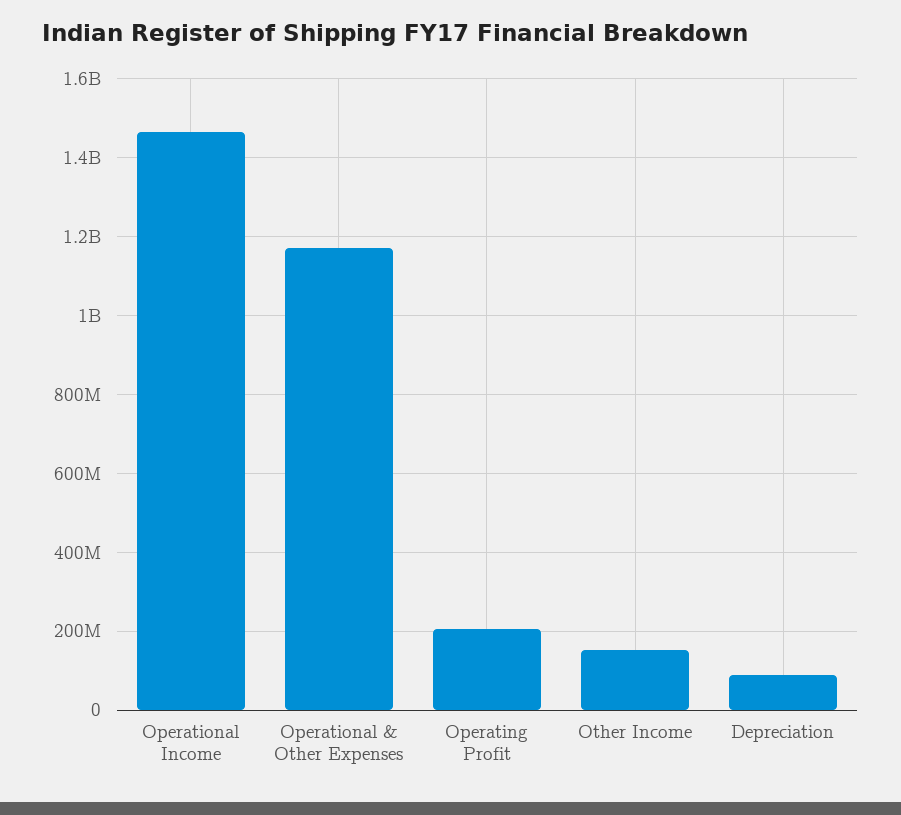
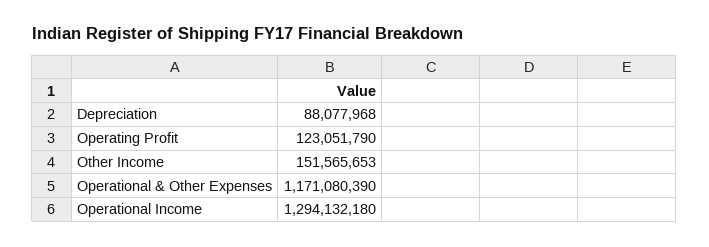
Operational Income: 1460000000 -> 1294132180
Operating Profit: 200000000 -> 123051790

